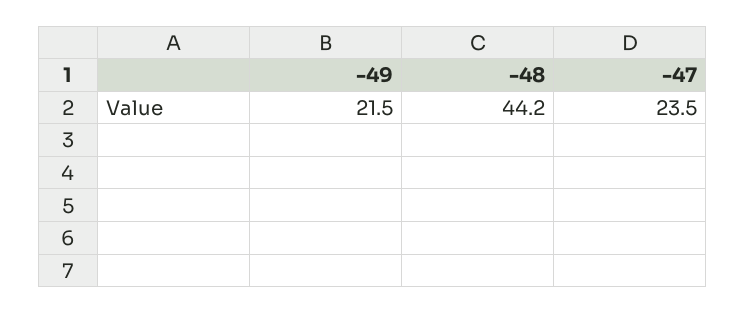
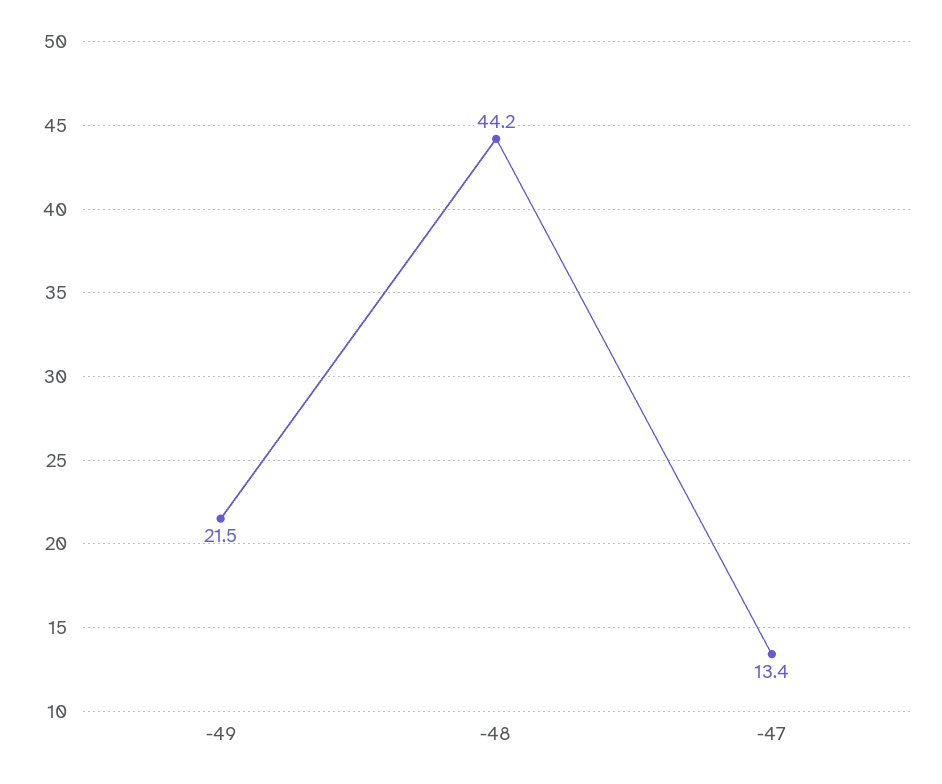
-47: 23.5 -> 13.4

